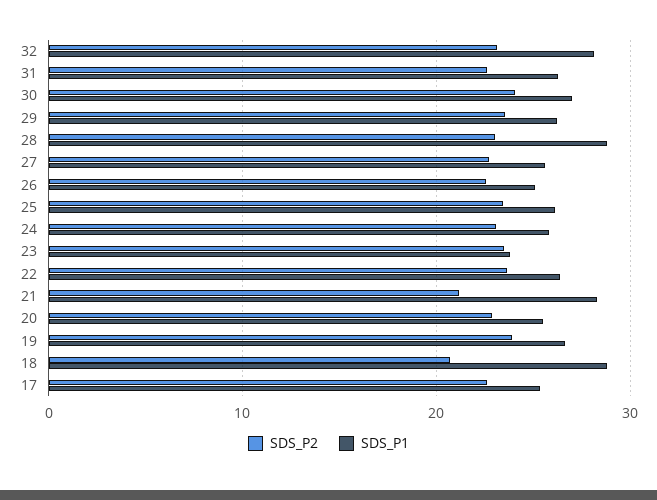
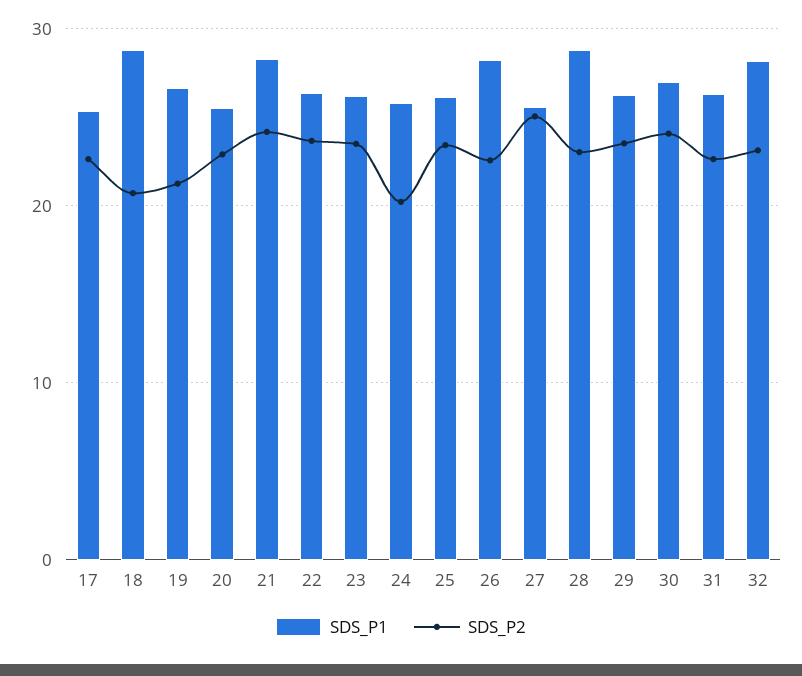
SDS_P2, 27: 23 -> 25
SDS_P1, 26: 25 -> 28
SDS_P2, 24: 23 -> 20
SDS_P1, 23: 24 -> 26
SDS_P2, 21: 21 -> 24
SDS_P2, 19: 24 -> 21

